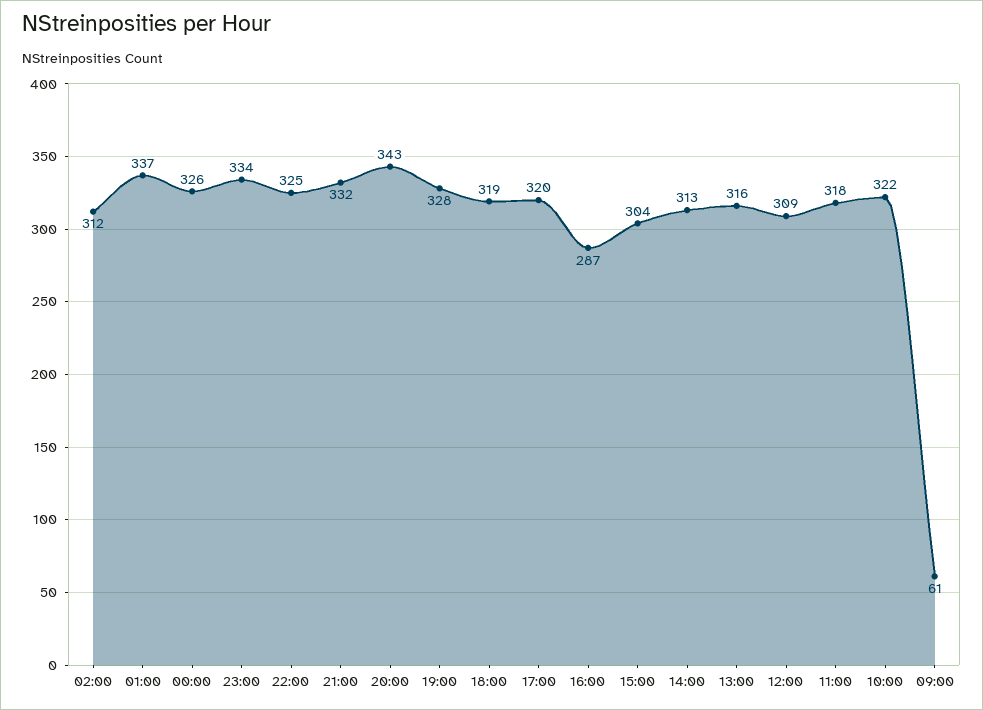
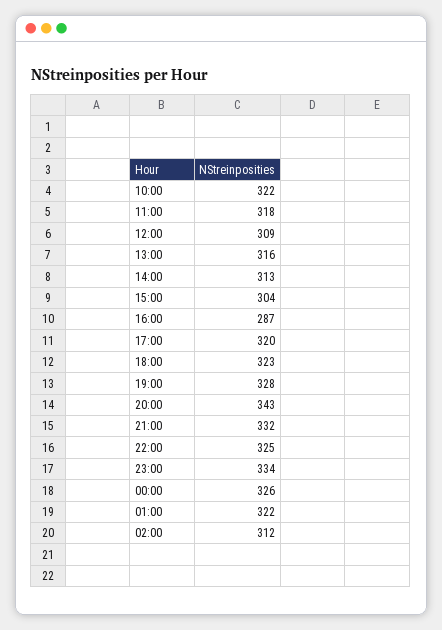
01:00: 337 -> 322
18:00: 319 -> 323
09:00: 61 -> none

